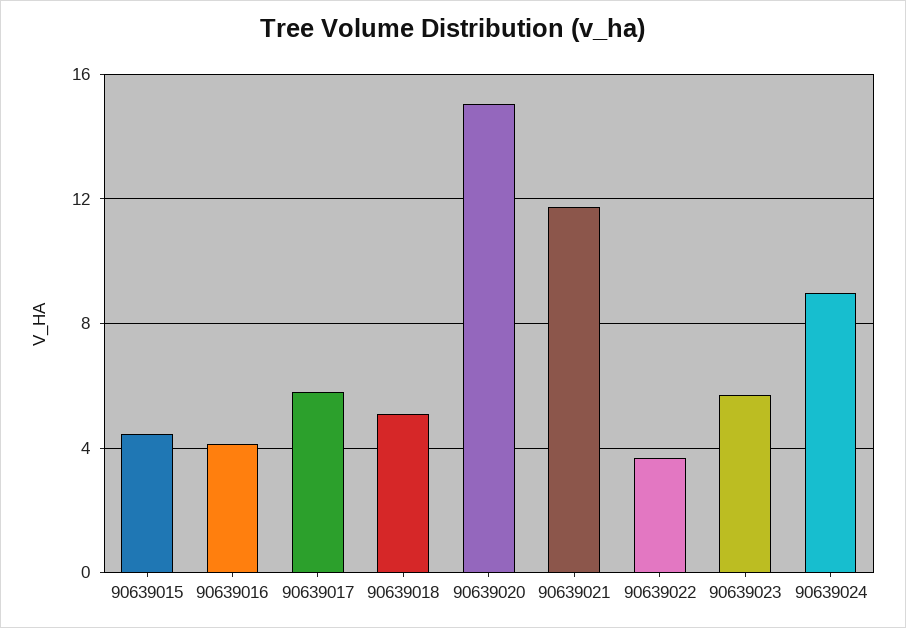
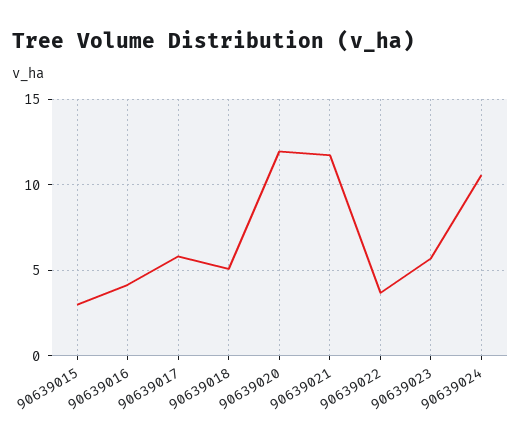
90639015: 4.5 -> 3
90639020: 15 -> 12
90639024: 9 -> 10.5

